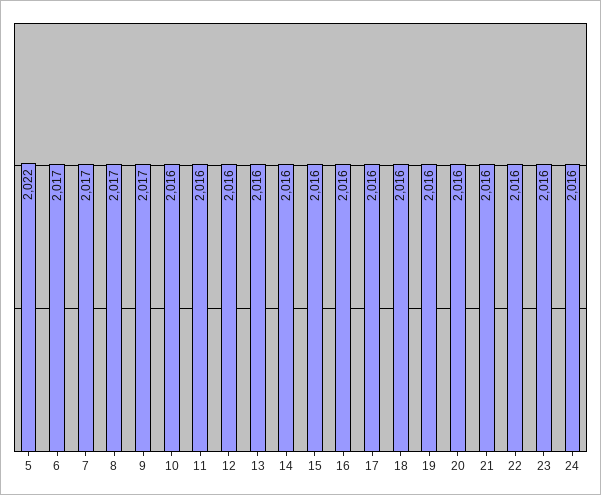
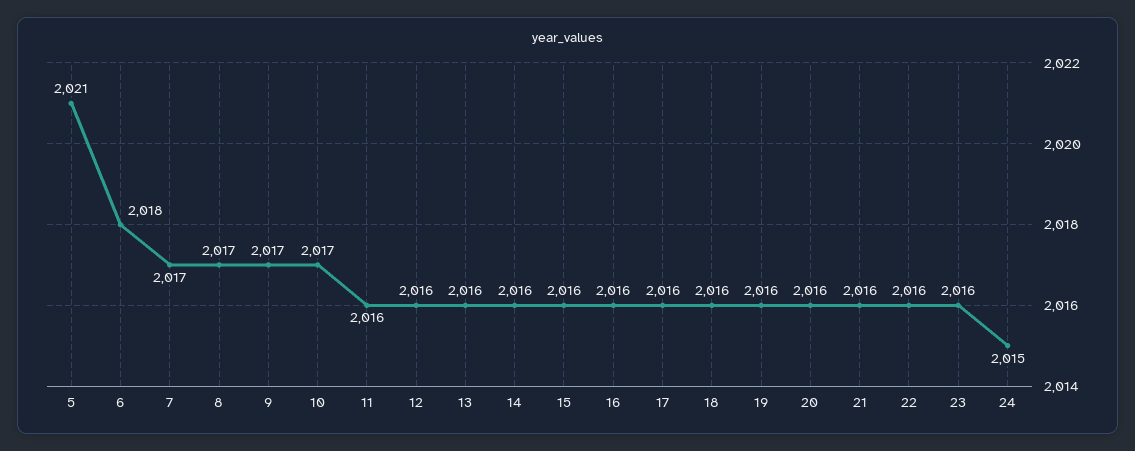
5: 2022 -> 2021
6: 2017 -> 2018
10: 2016 -> 2017
24: 2016 -> 2015

